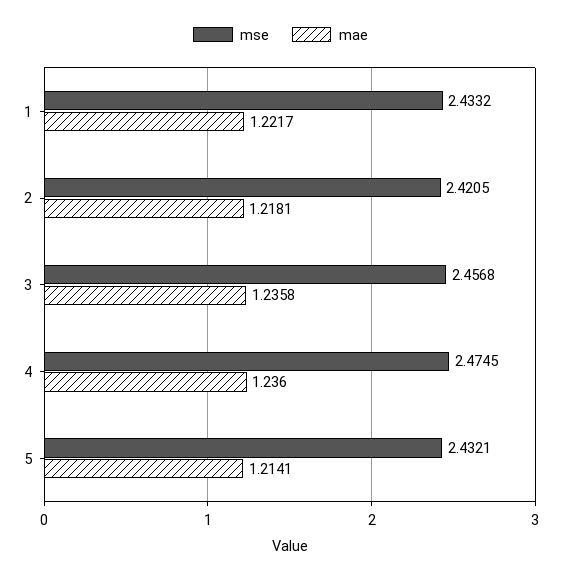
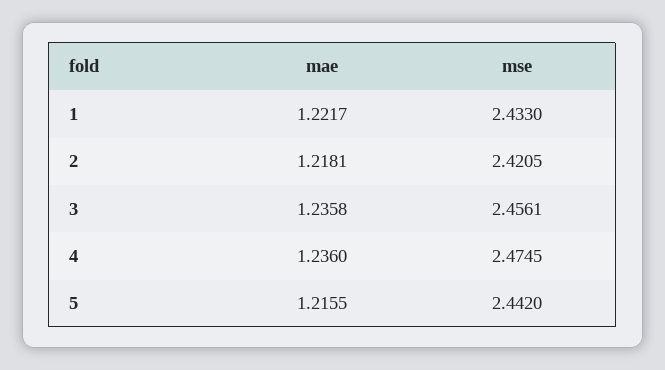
mse, 1: 2.4332 -> 2.433
mse, 3: 2.4568 -> 2.4561
mse, 5: 2.4321 -> 2.442
mae, 5: 1.2141 -> 1.2155

